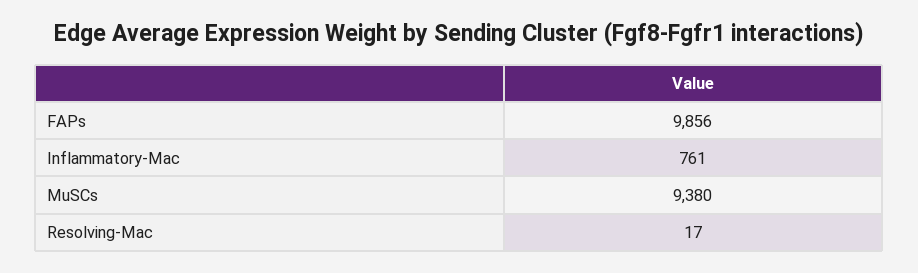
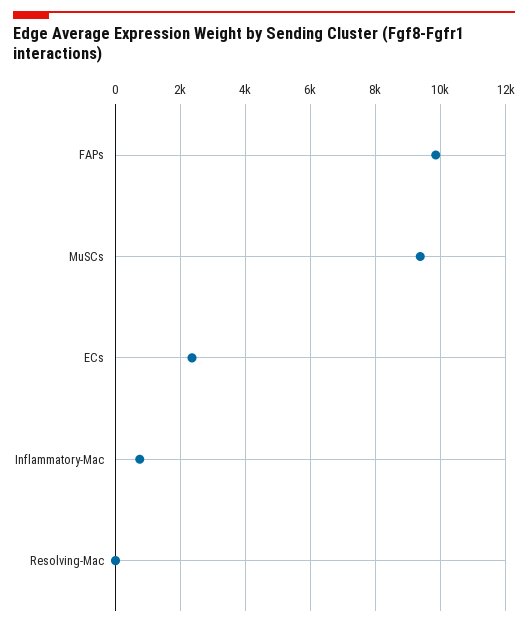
ECs: none -> 2400

